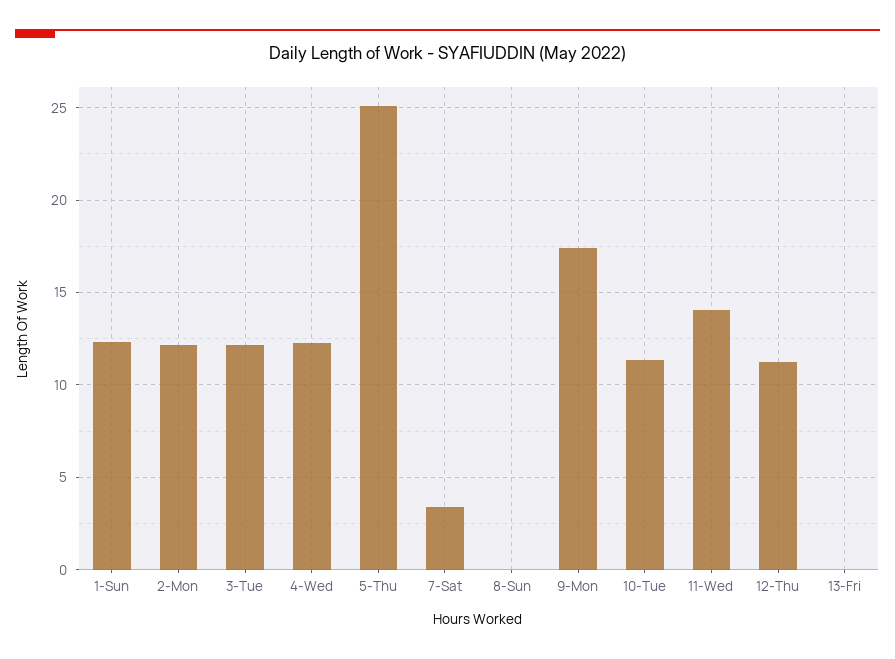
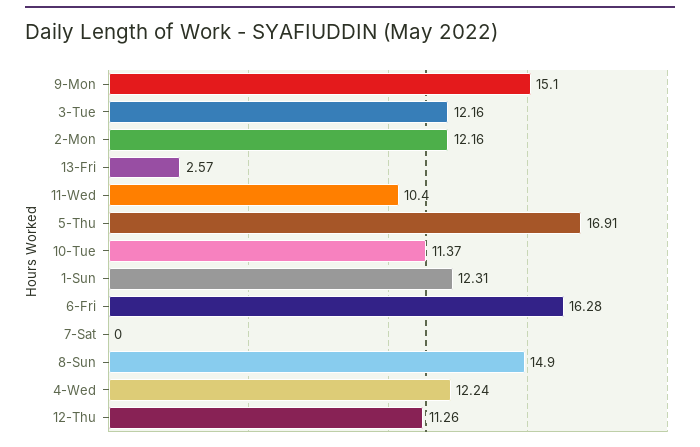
5-Thu: 25 -> 16.91
7-Sat: 3.5 -> 0
8-Sun: 0 -> 14.9
9-Mon: 17.5 -> 15.1
11-Wed: 14 -> 10.4
13-Fri: 0 -> 2.57
6-Fri: none -> 16.28

